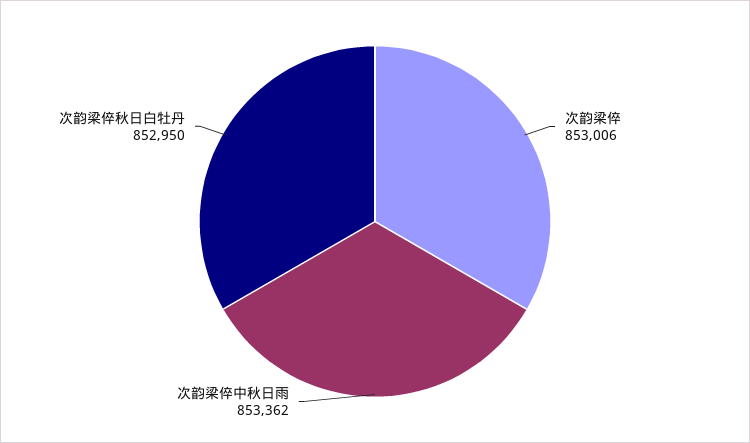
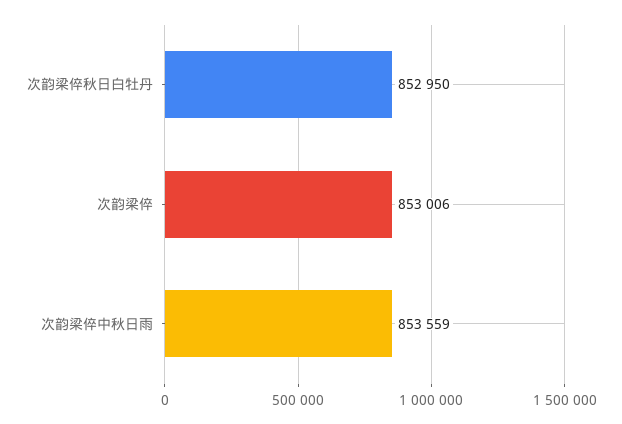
次韵梁倅中秋日雨: 853362 -> 853559

